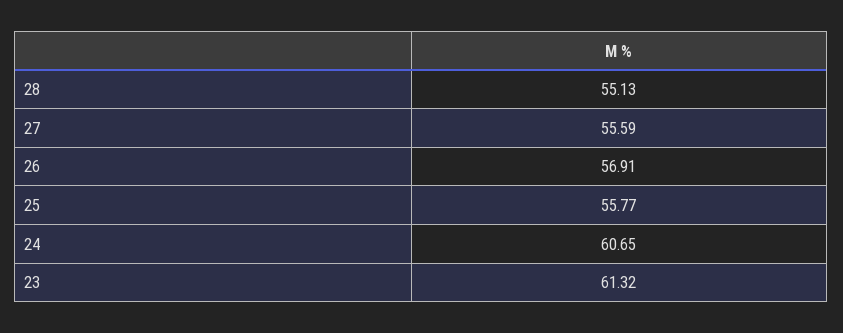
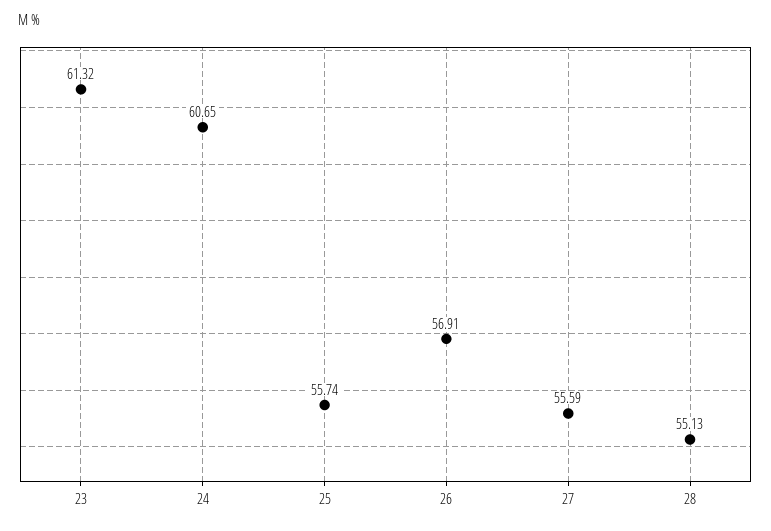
25: 55.77 -> 55.74

